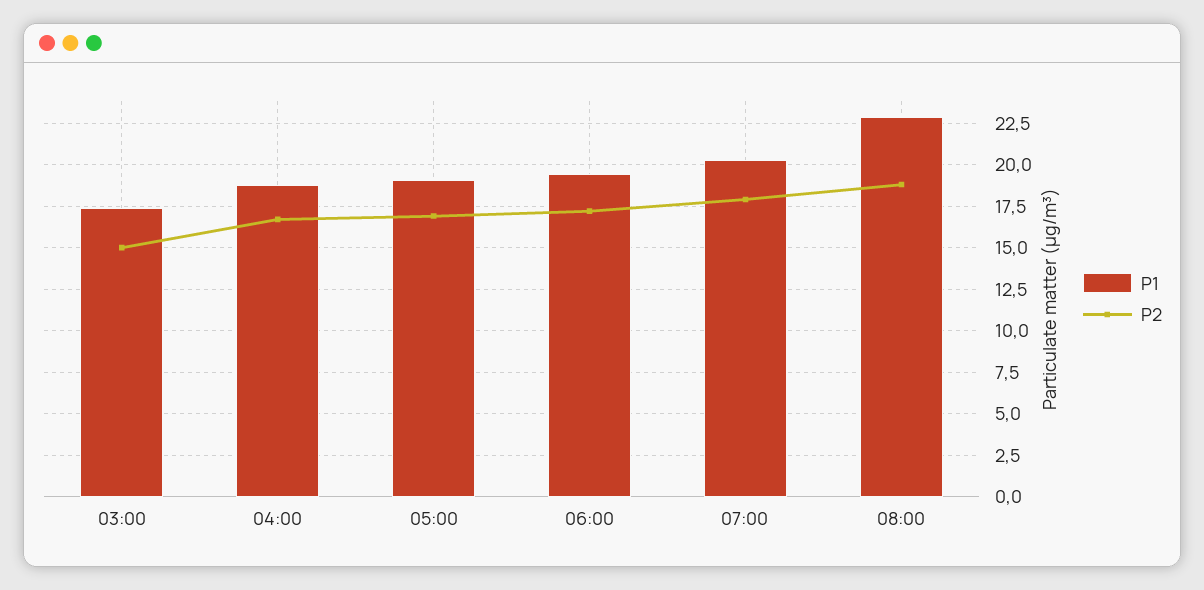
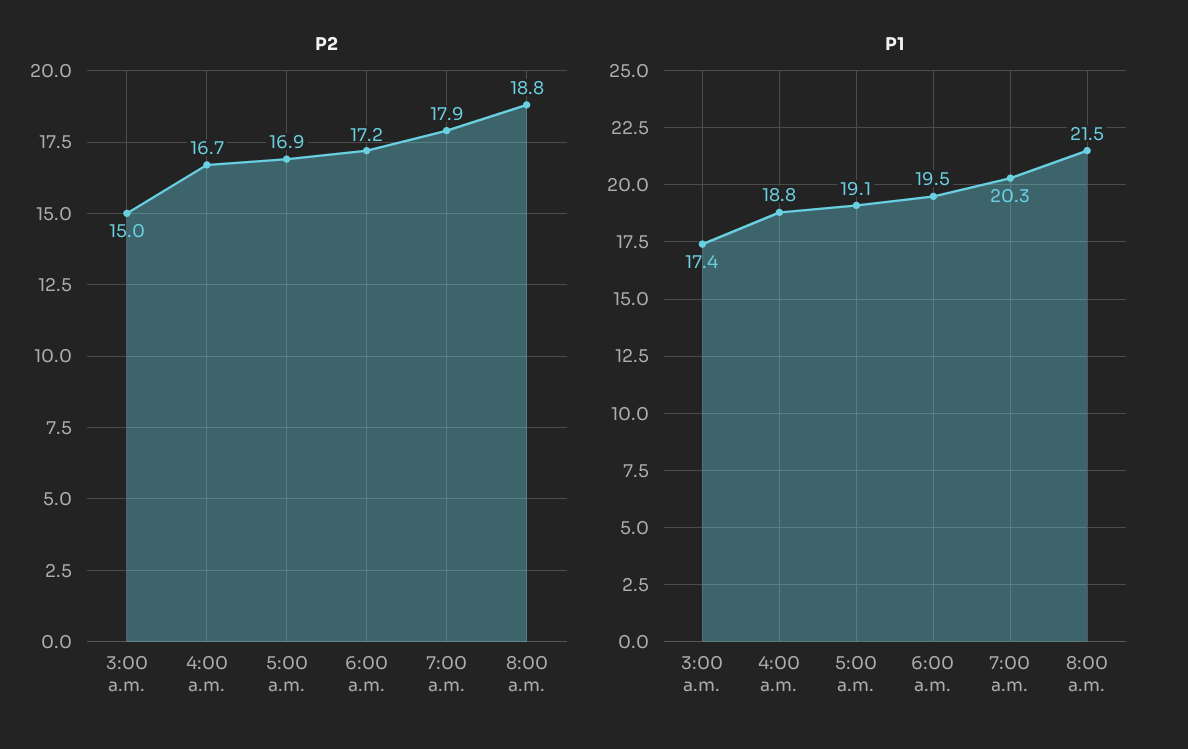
P1, 08:00: 23 -> 21.5

